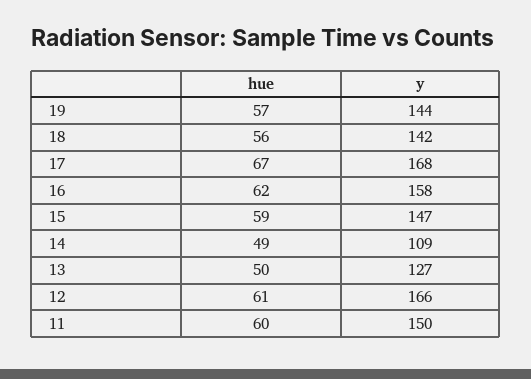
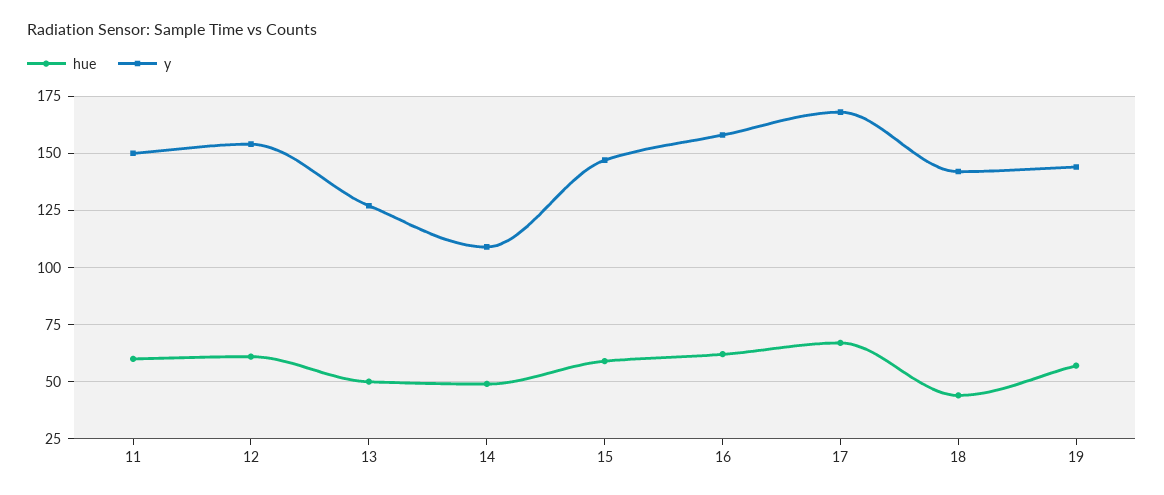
hue, 18: 56 -> 45
y, 12: 166 -> 155

